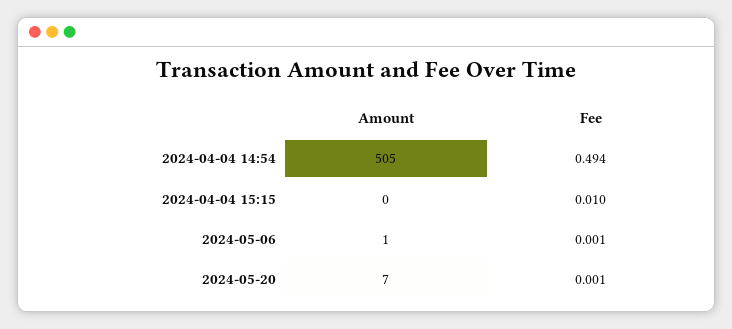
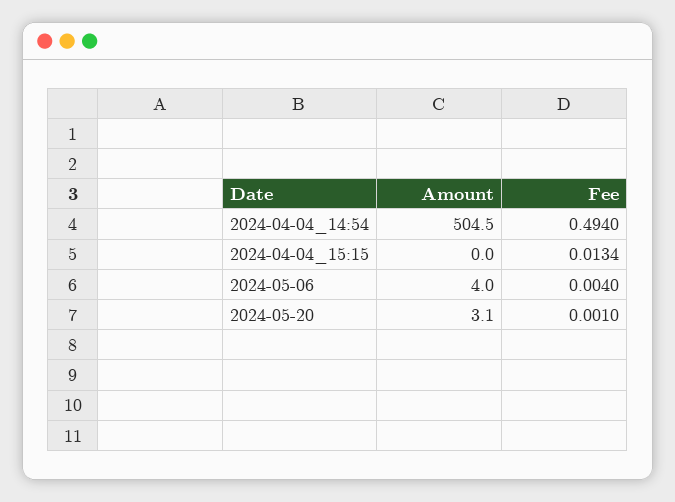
Fee, 2024-04-04 15:15: 0.01 -> 0.0134
Amount, 2024-05-06: 1 -> 4
Fee, 2024-05-06: 0.001 -> 0.004
Amount, 2024-05-20: 7 -> 3.1

